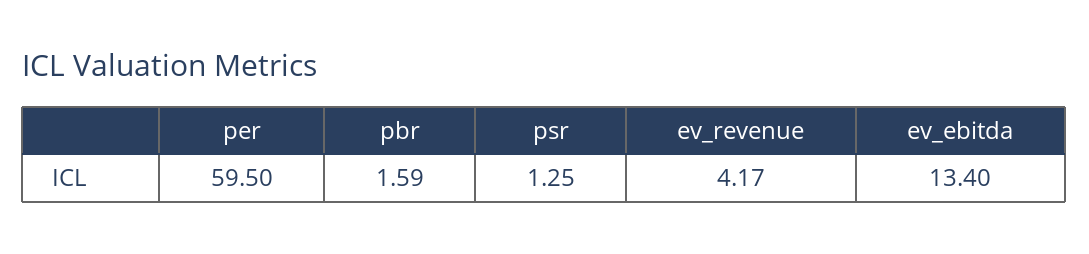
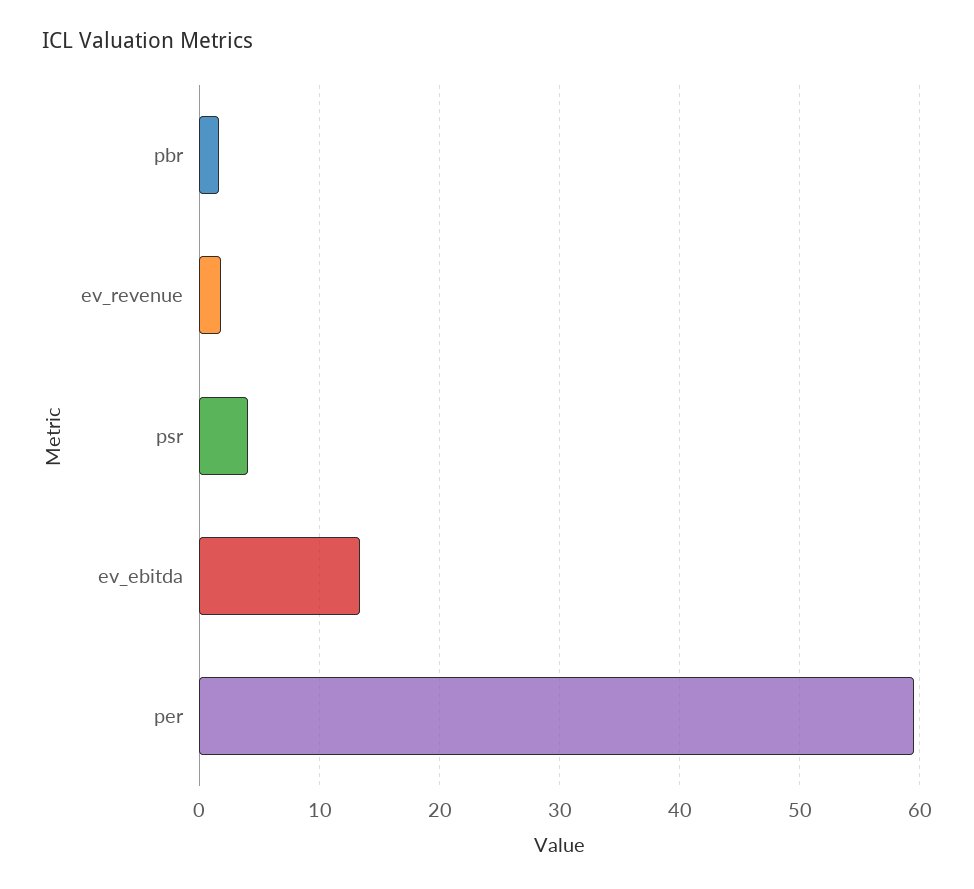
psr: 1.25 -> 4
ev_revenue: 4.17 -> 2

